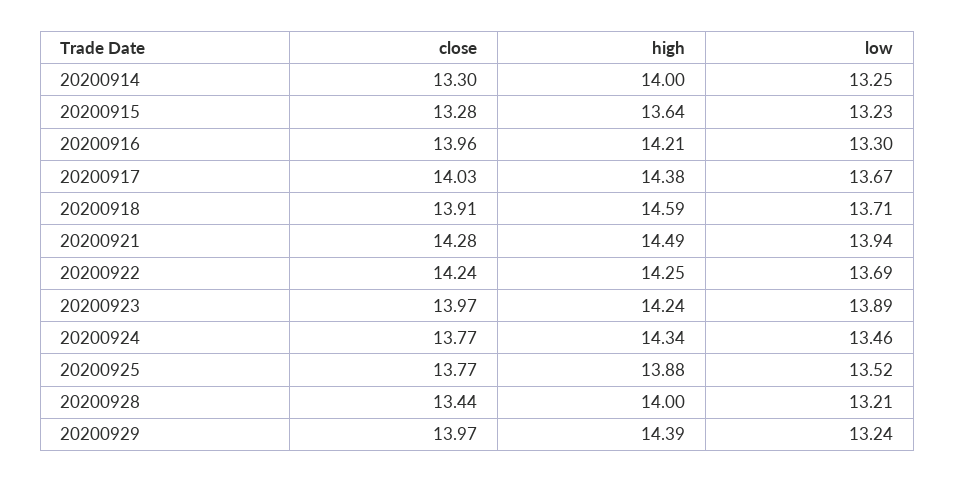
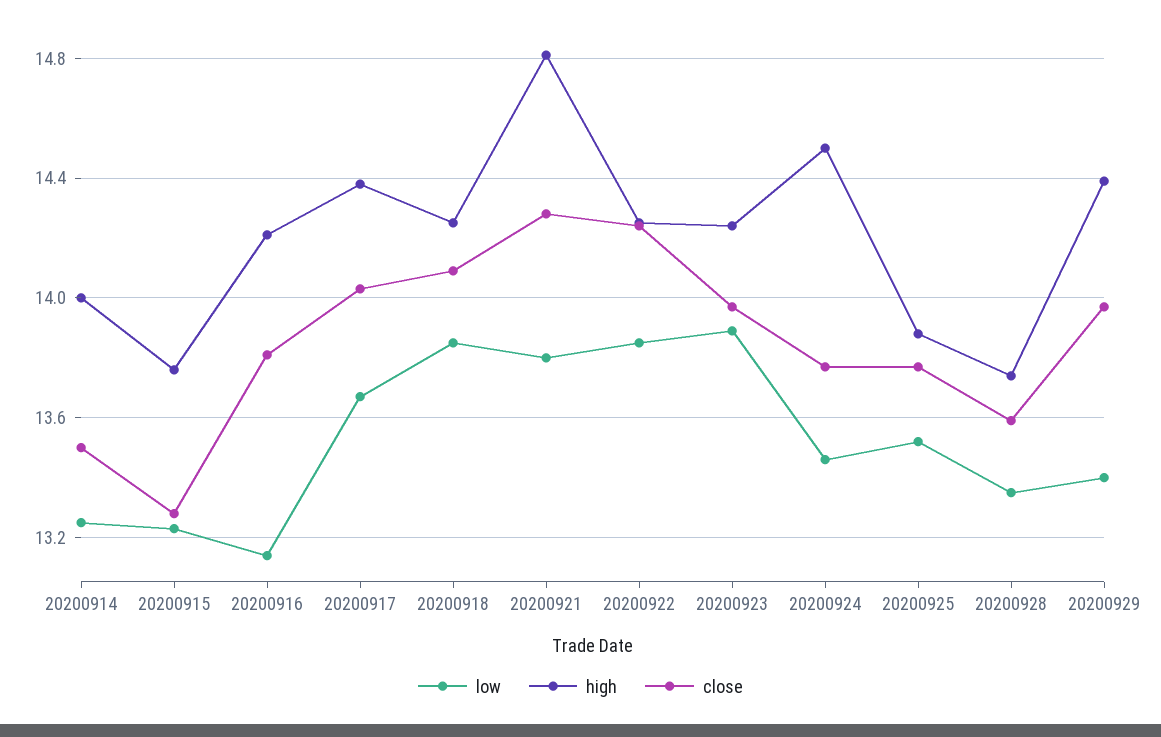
close, 20200914: 13.3 -> 13.5
high, 20200915: 13.64 -> 13.75
close, 20200916: 13.96 -> 13.8
low, 20200916: 13.3 -> 13.15
close, 20200918: 13.91 -> 14.1
high, 20200918: 14.59 -> 14.25
low, 20200918: 13.71 -> 13.85
high, 20200921: 14.49 -> 14.8
low, 20200921: 13.94 -> 13.8
low, 20200922: 13.69 -> 13.85
high, 20200924: 14.34 -> 14.5
close, 20200928: 13.44 -> 13.6
high, 20200928: 14 -> 13.75
low, 20200928: 13.21 -> 13.35
low, 20200929: 13.24 -> 13.4

